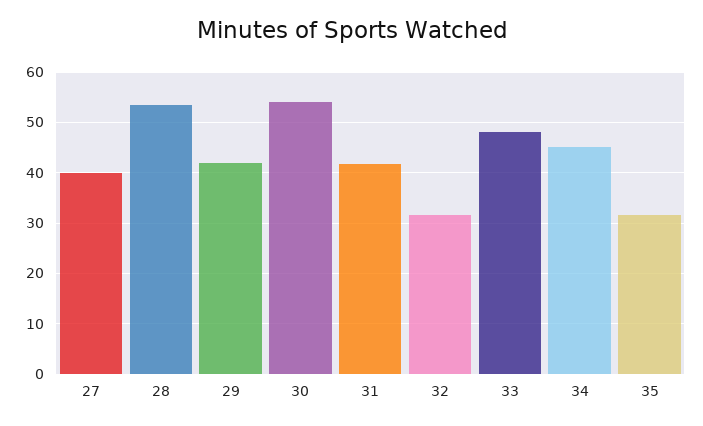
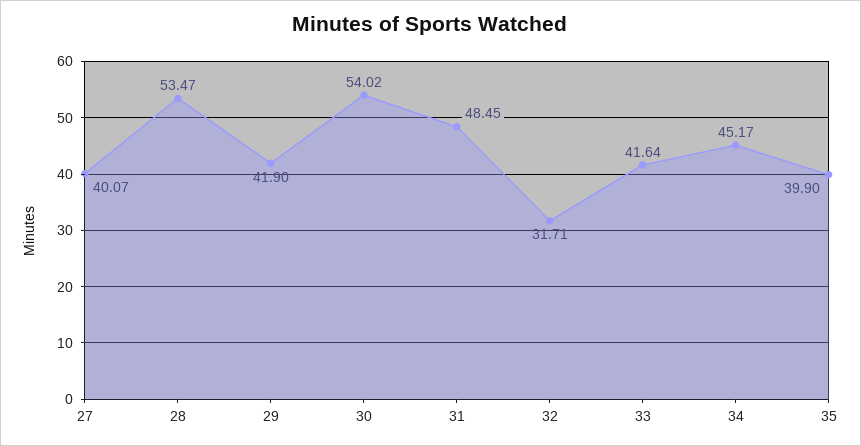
31: 42 -> 48.45
33: 48 -> 41.64
35: 32 -> 39.9

